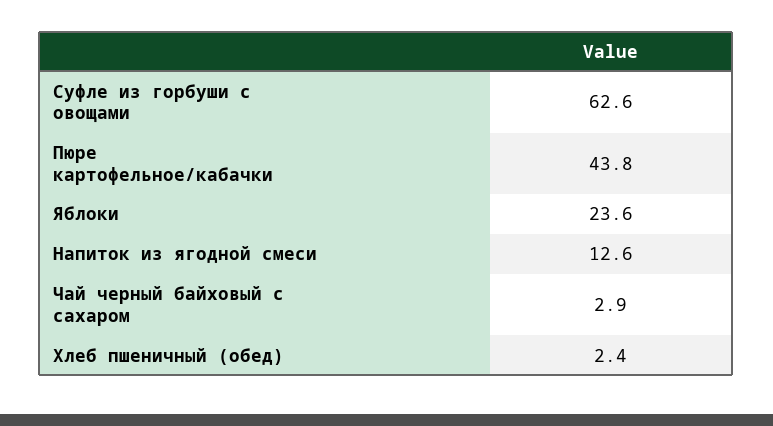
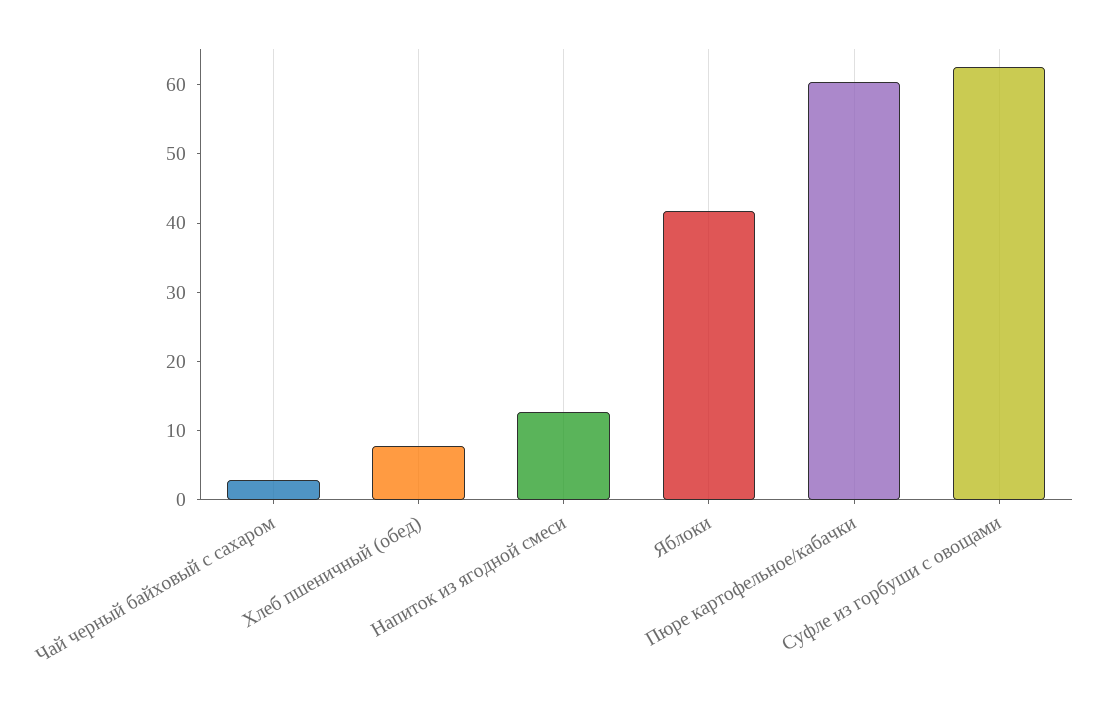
Пюре картофельное/кабачки: 43.8 -> 60
Яблоки: 23.6 -> 42
Хлеб пшеничный (обед): 2.4 -> 8

